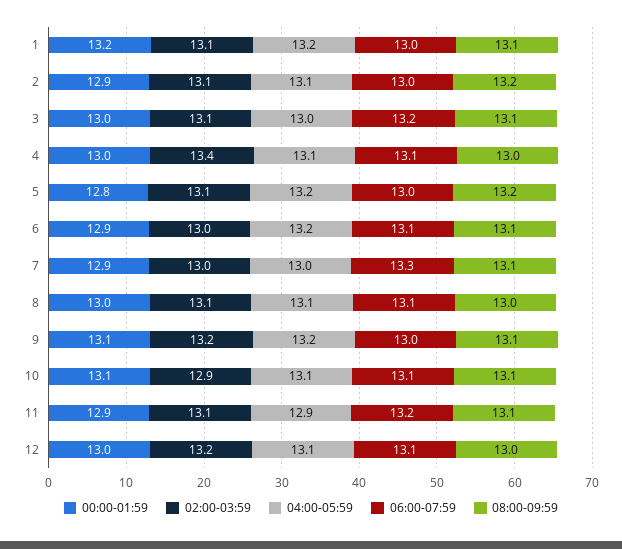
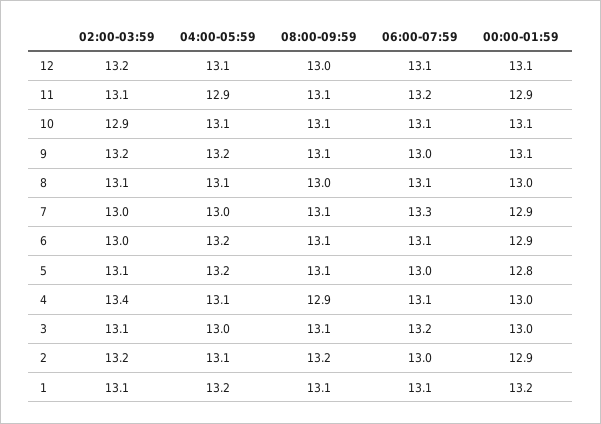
06:00-07:59, 1: 13 -> 13.1
02:00-03:59, 2: 13.1 -> 13.2
08:00-09:59, 4: 13 -> 12.9
08:00-09:59, 5: 13.2 -> 13.1
00:00-01:59, 12: 13 -> 13.1

